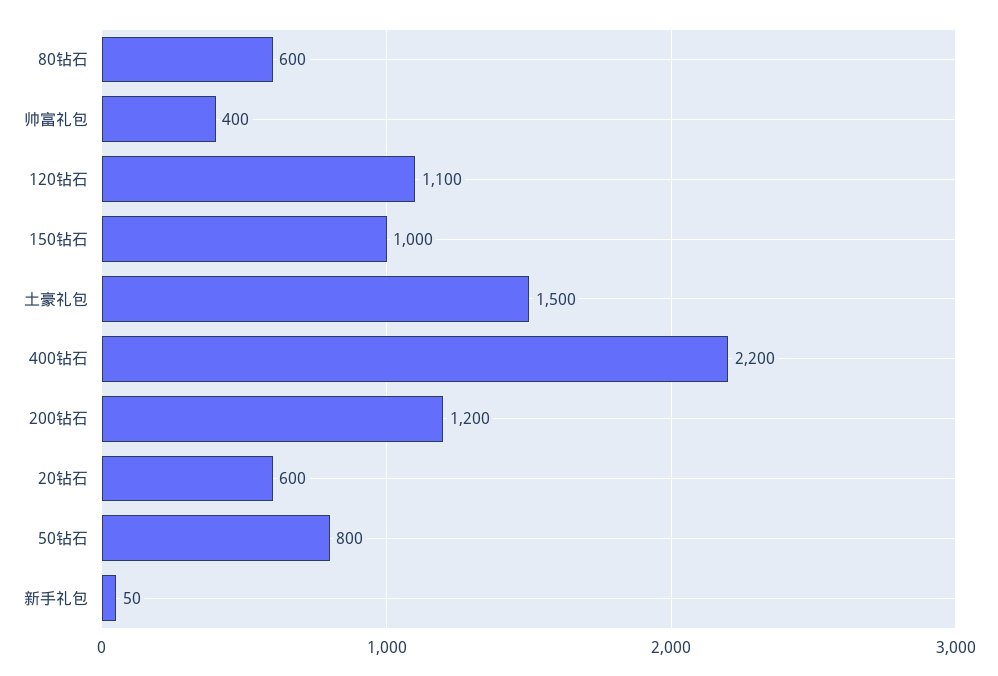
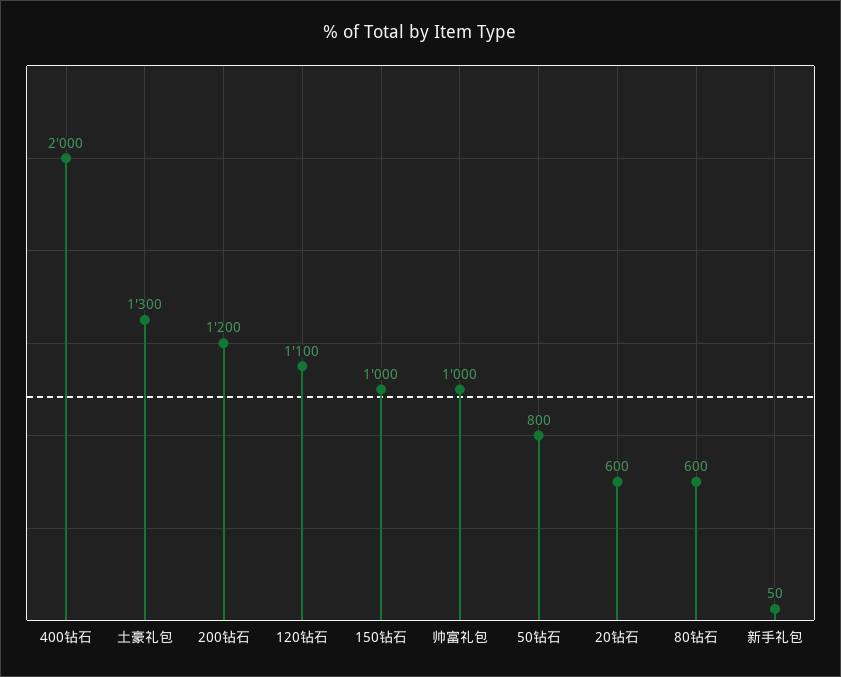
帅富礼包: 400 -> 1000
土豪礼包: 1500 -> 1300
400钻石: 2200 -> 2000

